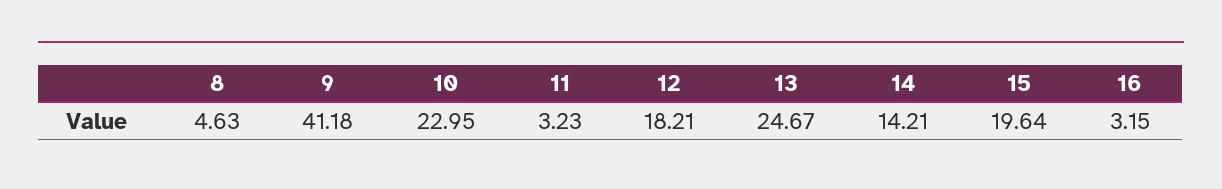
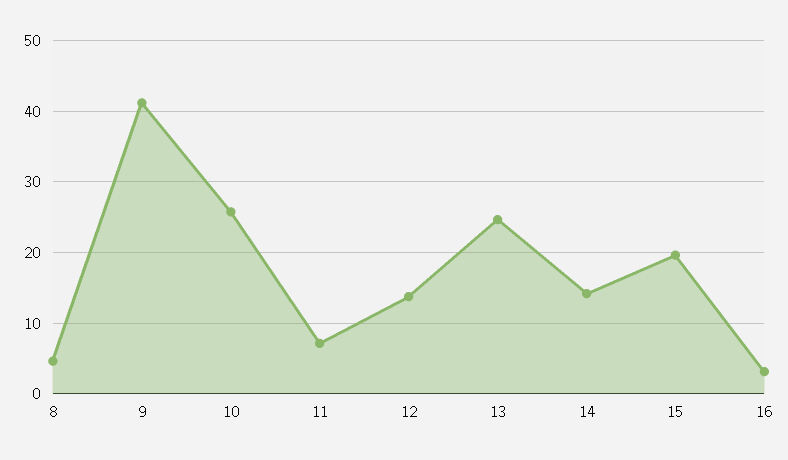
10: 22.95 -> 26
11: 3.23 -> 7
12: 18.21 -> 14

